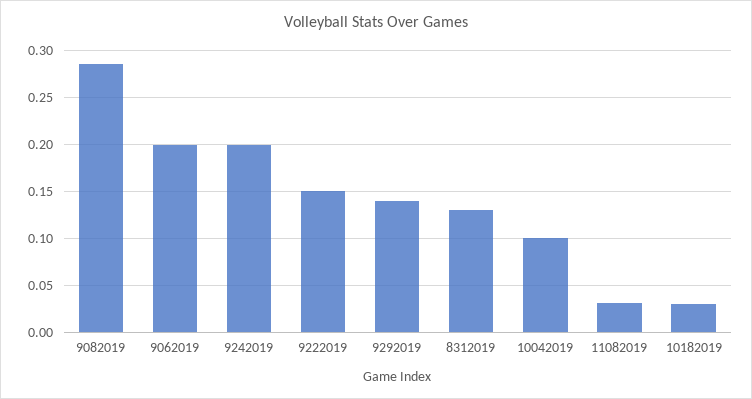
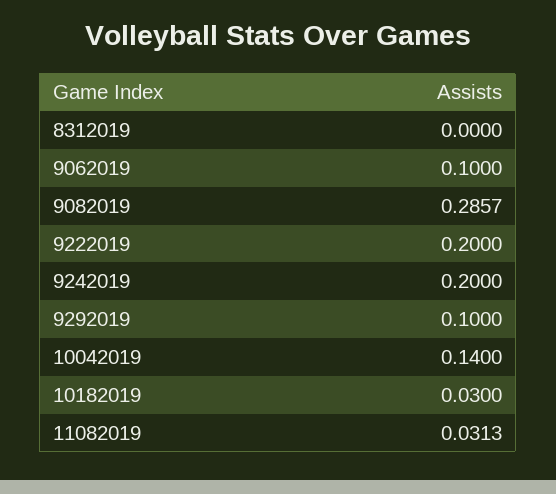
9062019: 0.2 -> 0.1
9222019: 0.15 -> 0.2
9292019: 0.14 -> 0.1
8312019: 0.13 -> 0
10042019: 0.1 -> 0.14

